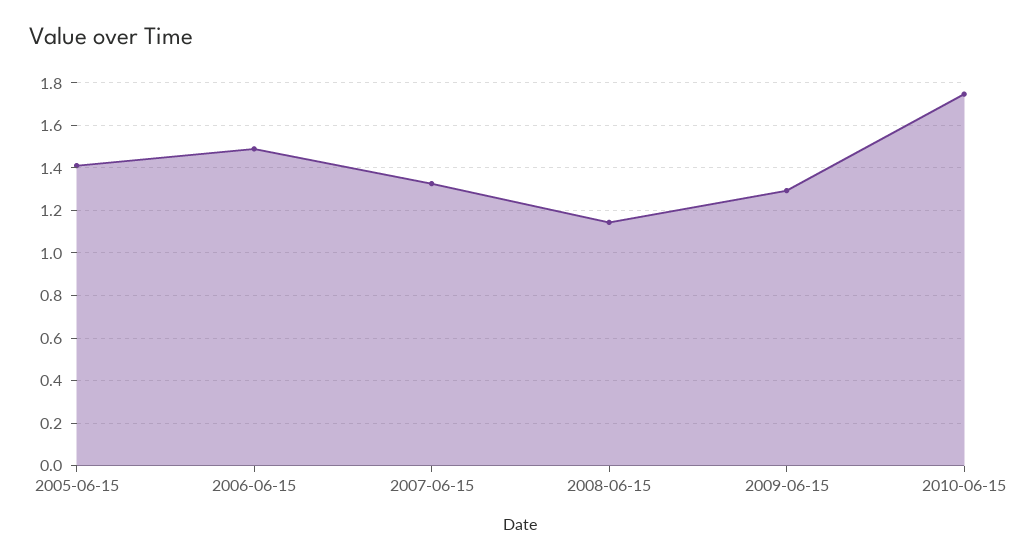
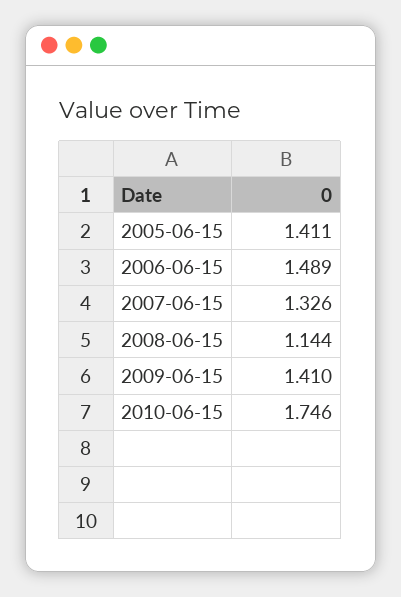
2009-06-15: 1.3 -> 1.41

